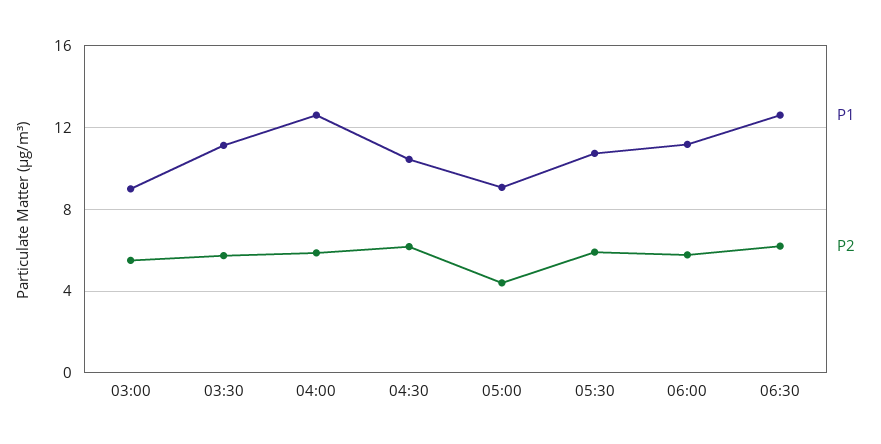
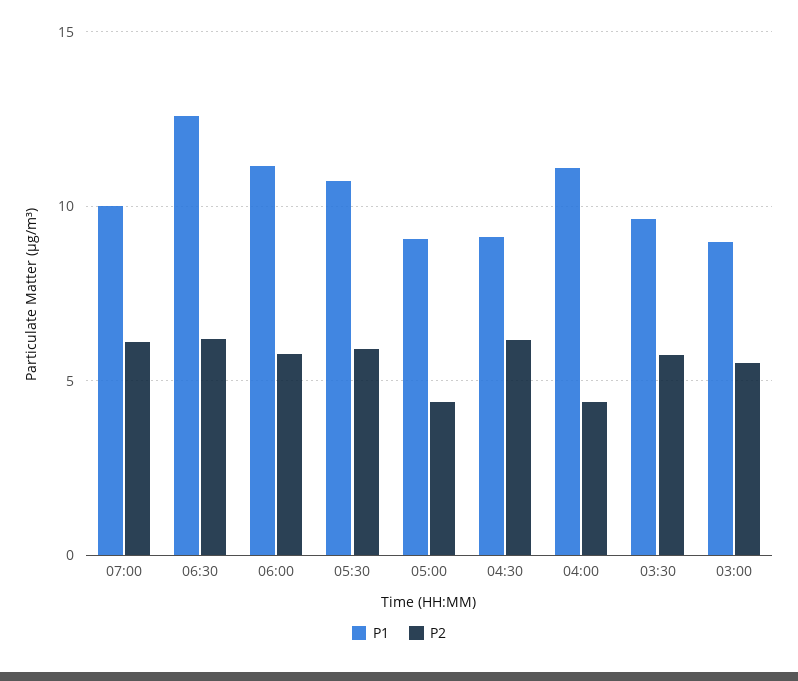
P1, 03:30: 11 -> 9.5
P1, 04:00: 12.5 -> 11
P2, 04:00: 6 -> 4.5
P1, 04:30: 10.5 -> 9
P1, 07:00: none -> 10
P2, 07:00: none -> 6

